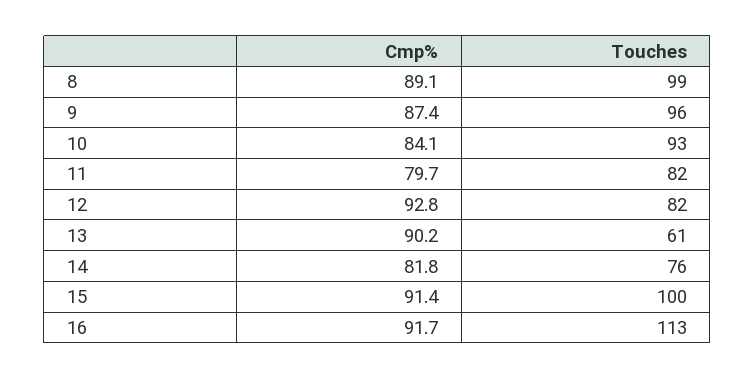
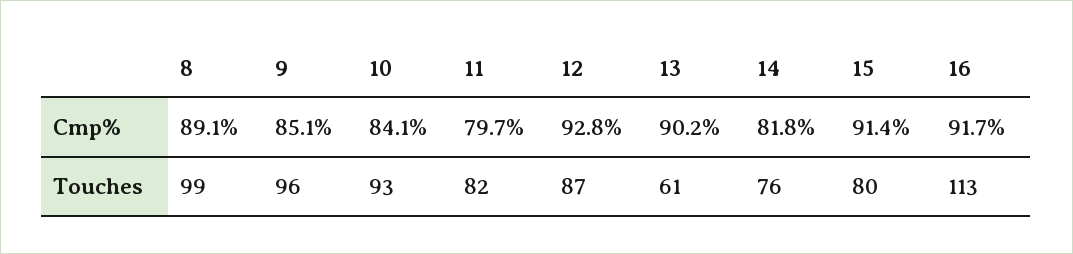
Cmp%, 9: 87.4 -> 85.1
Touches, 12: 82 -> 87
Touches, 15: 100 -> 80

